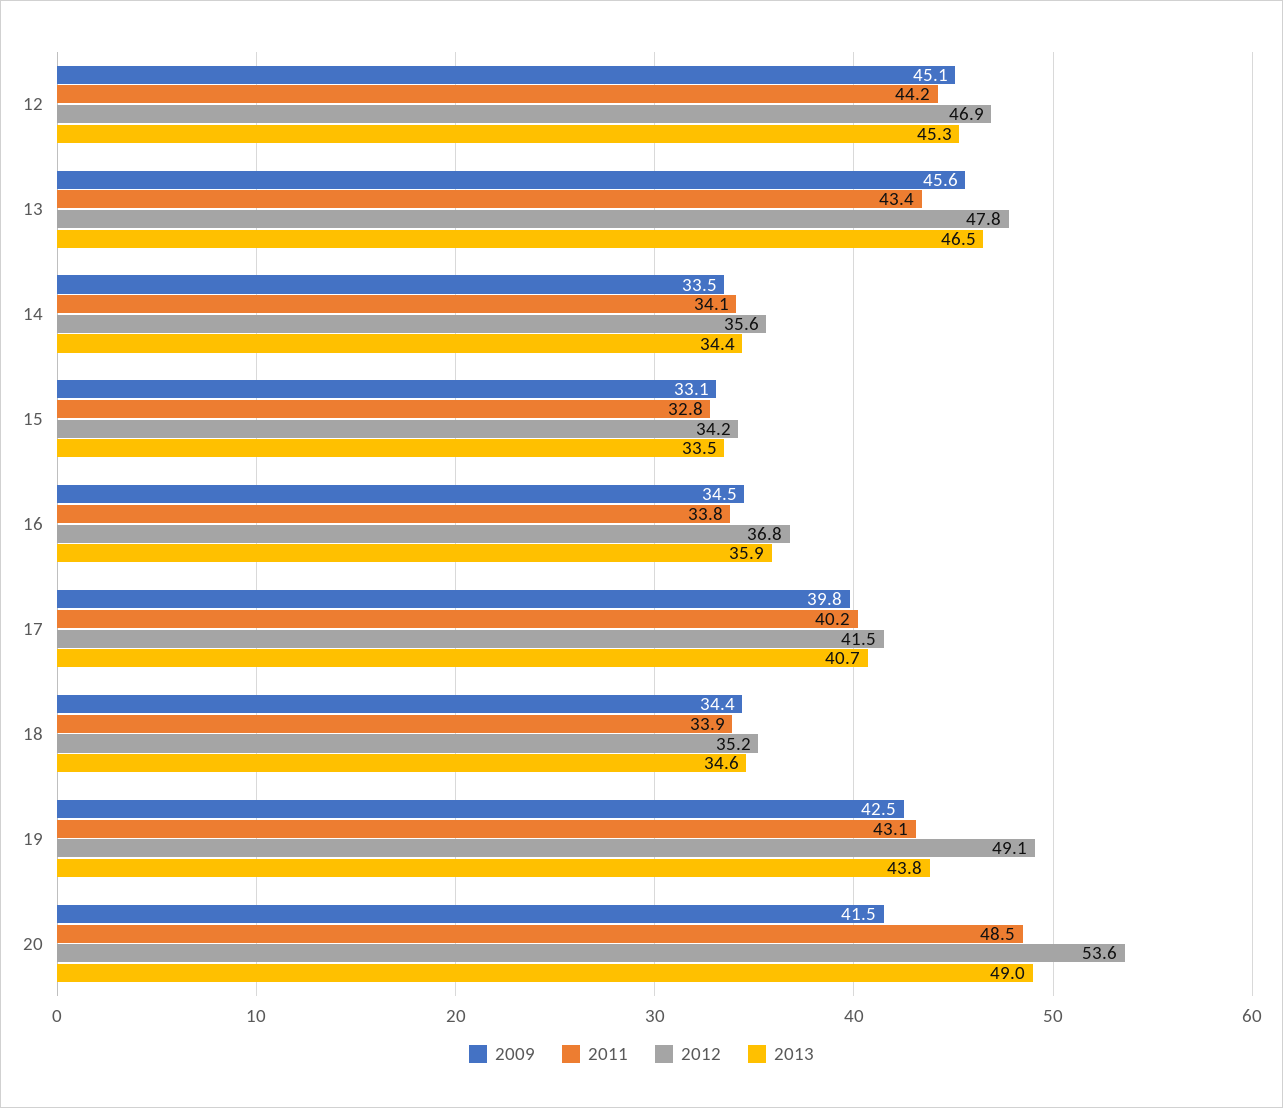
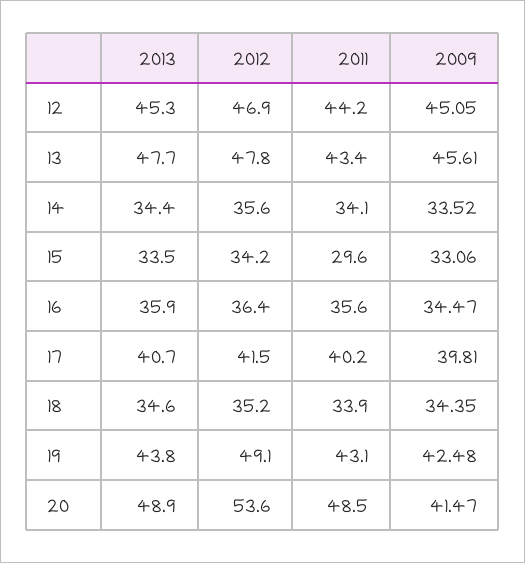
2013, 13: 46.5 -> 47.7
2011, 15: 32.8 -> 29.6
2011, 16: 33.8 -> 35.6
2012, 16: 36.8 -> 36.4
2013, 20: 49 -> 48.9

